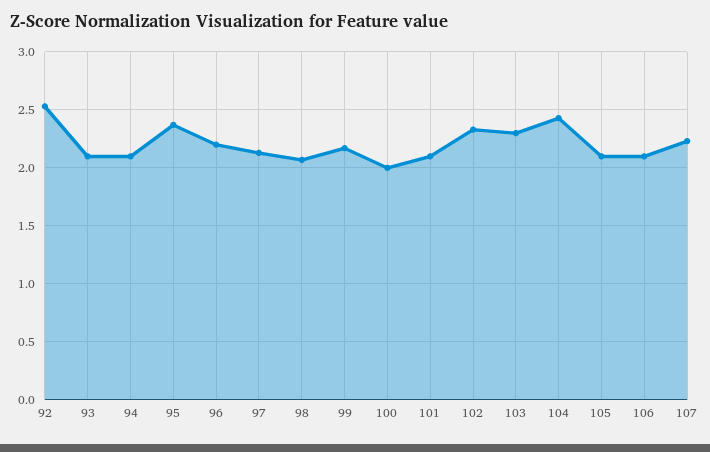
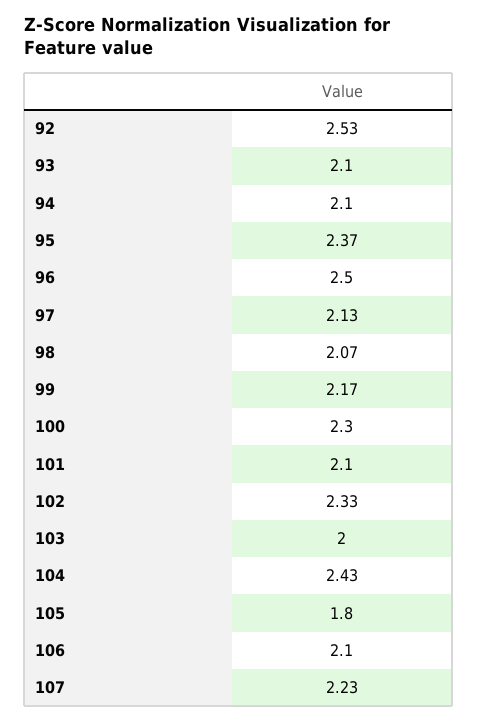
96: 2.2 -> 2.5
100: 2 -> 2.3
103: 2.3 -> 2
105: 2.1 -> 1.8

